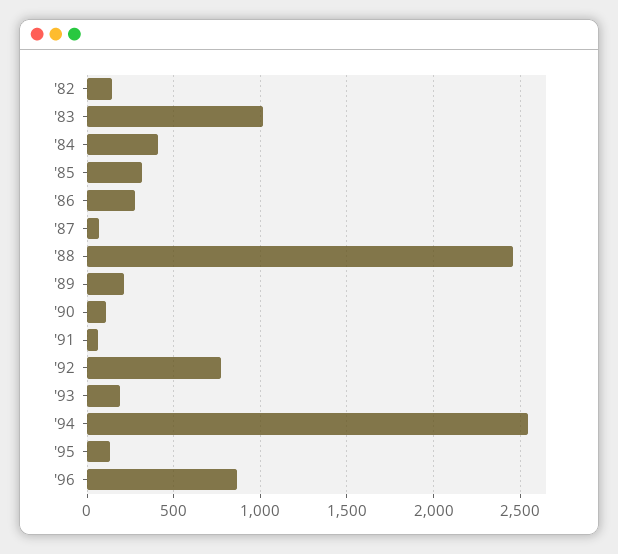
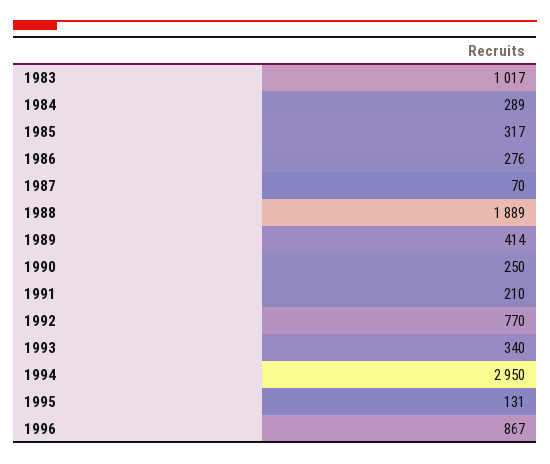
'82: 150 -> none
'84: 400 -> 289
'88: 2450 -> 1889
'89: 200 -> 414
'90: 100 -> 250
'91: 50 -> 210
'93: 200 -> 340
'94: 2550 -> 2950

